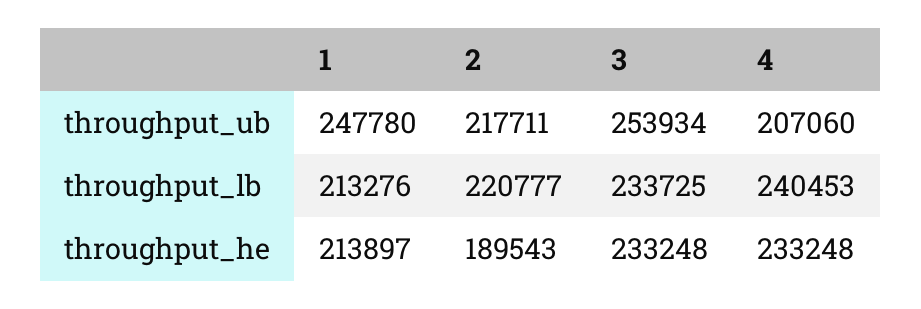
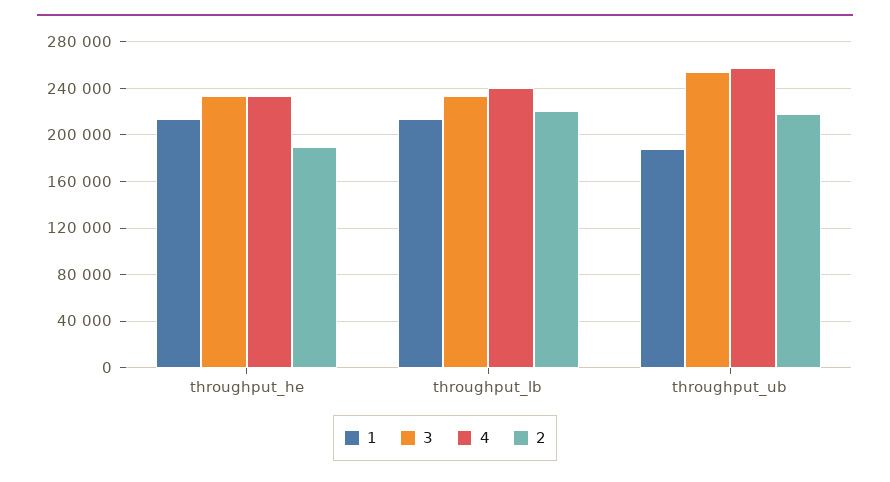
1, throughput_ub: 247780 -> 190000
4, throughput_ub: 207060 -> 260000

